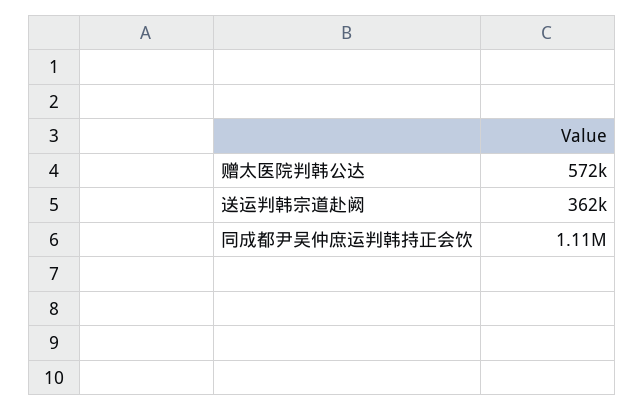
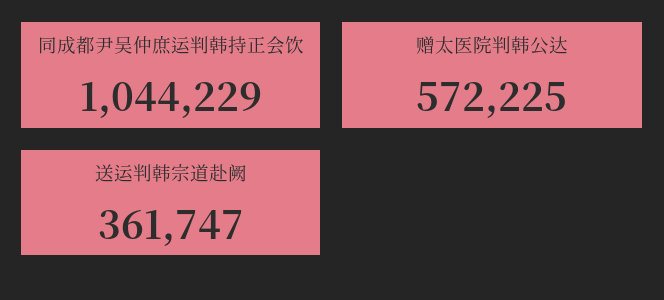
同成都尹吴仲庶运判韩持正会饮: 1110000 -> 1044229

